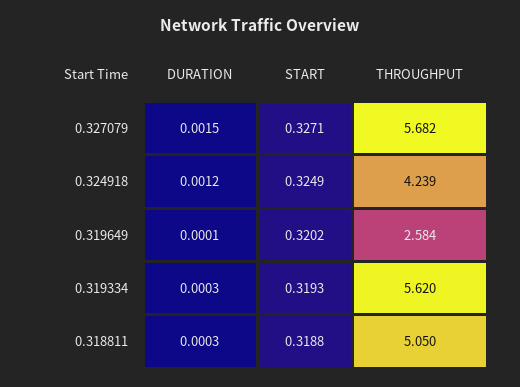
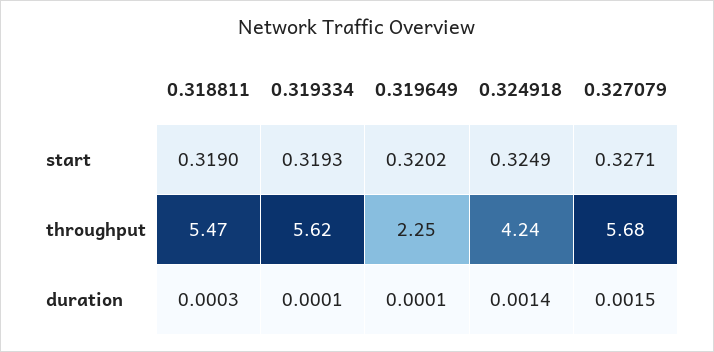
DURATION, 0.324918: 0.0012 -> 0.0014
THROUGHPUT, 0.319649: 2.584 -> 2.25
DURATION, 0.319334: 0.0003 -> 0.0001
START, 0.318811: 0.3188 -> 0.319
THROUGHPUT, 0.318811: 5.05 -> 5.47

